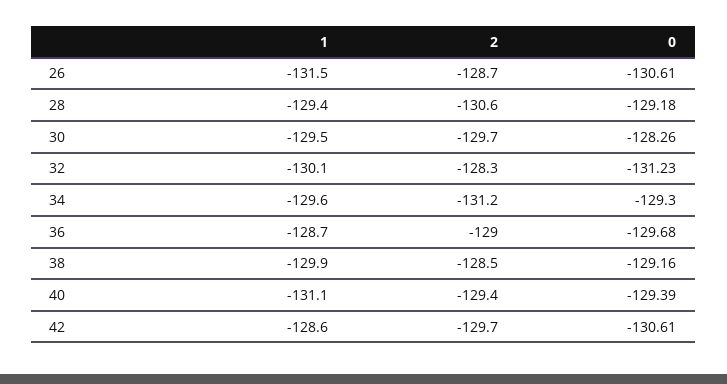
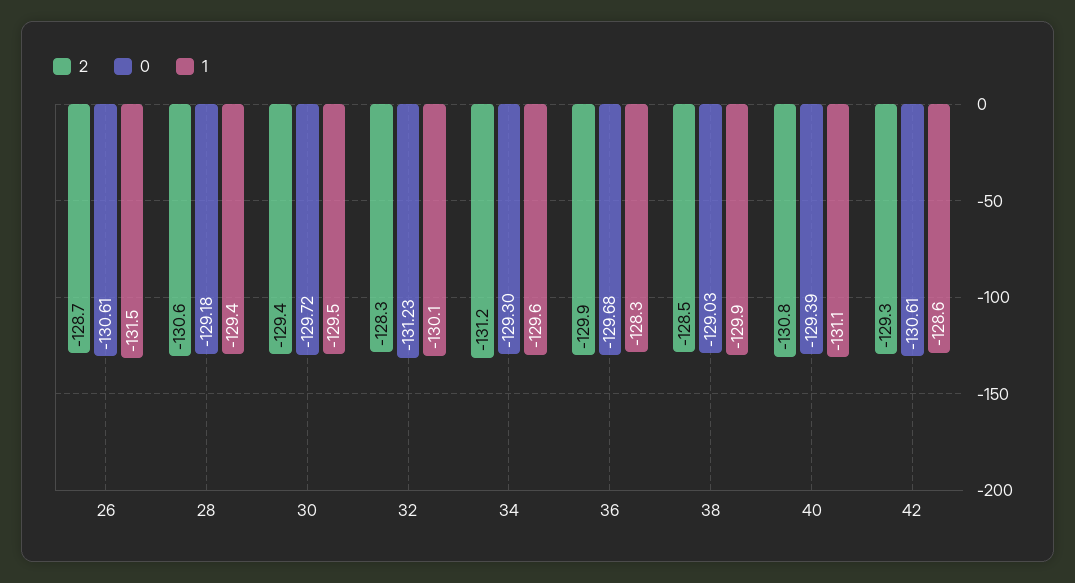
2, 30: -129.7 -> -129.4
0, 30: -128.26 -> -129.72
1, 36: -128.7 -> -128.3
2, 36: -129 -> -129.9
0, 38: -129.16 -> -129.03
2, 40: -129.4 -> -130.8
2, 42: -129.7 -> -129.3

